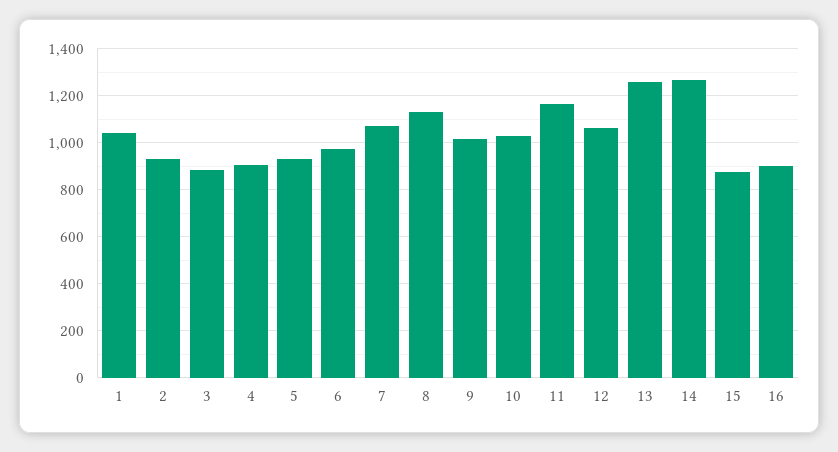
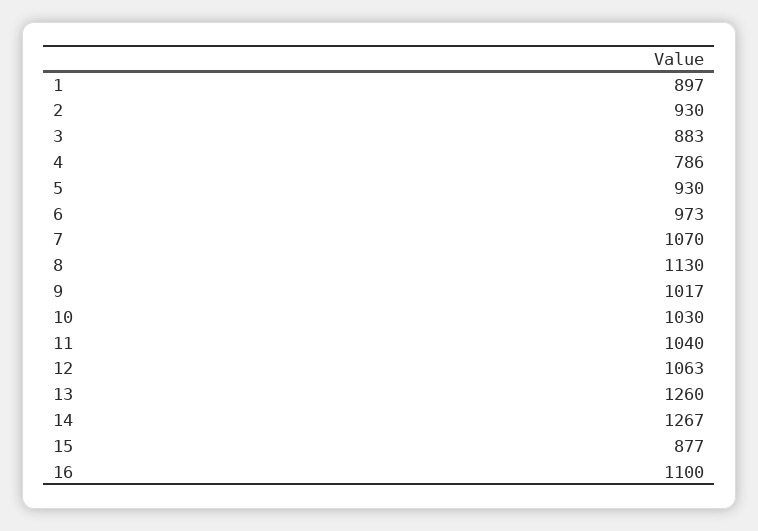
1: 1050 -> 897
4: 900 -> 786
11: 1150 -> 1040
16: 900 -> 1100

